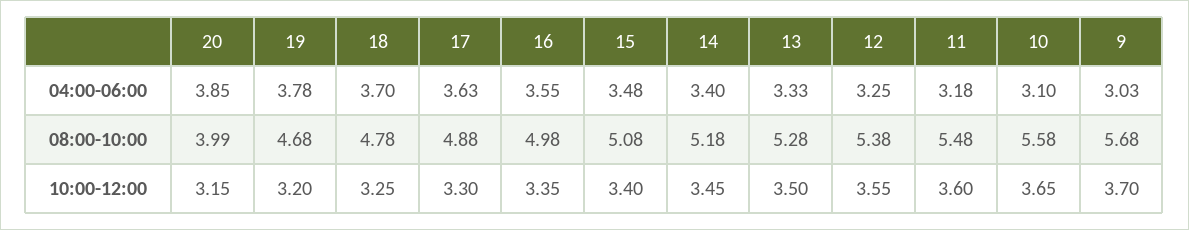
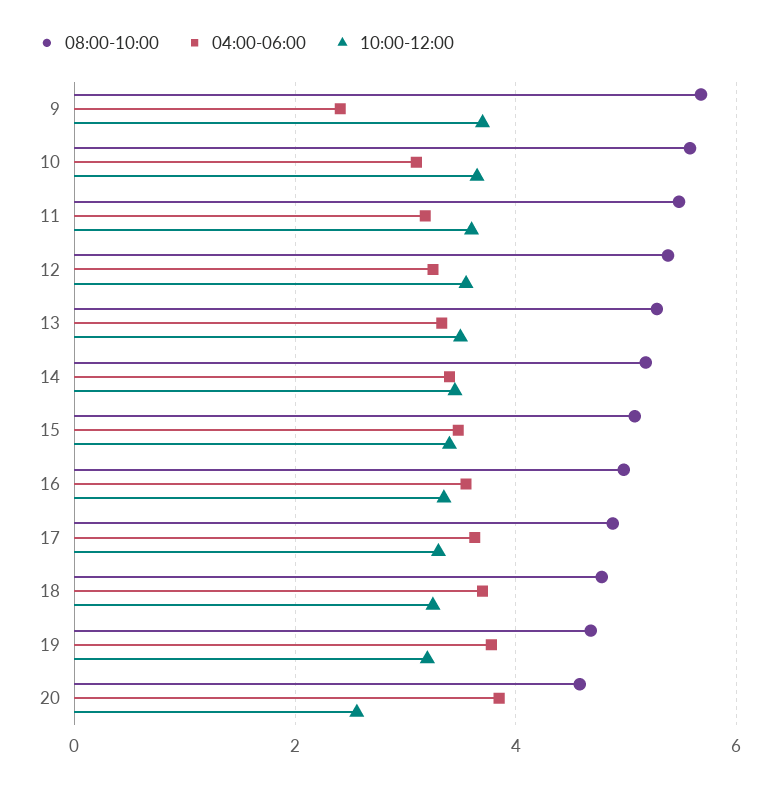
04:00-06:00, 9: 3.03 -> 2.4
08:00-10:00, 20: 3.99 -> 4.6
10:00-12:00, 20: 3.15 -> 2.6

